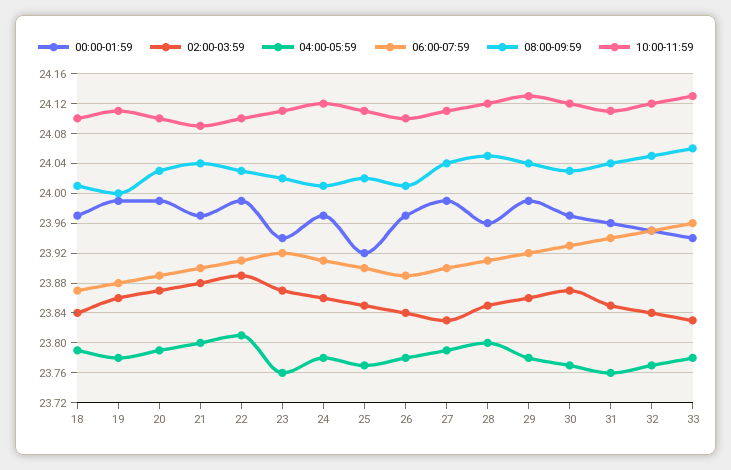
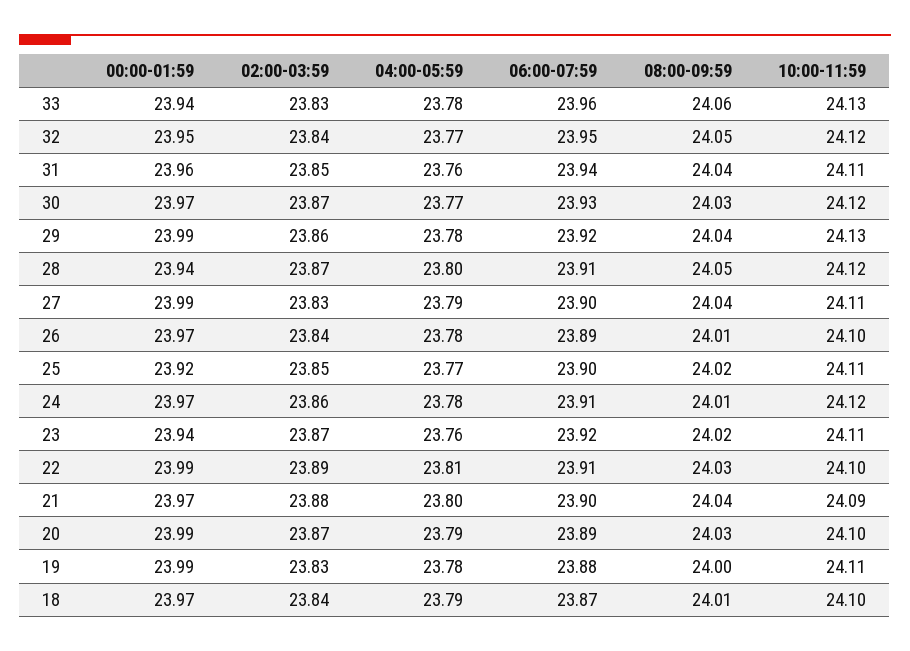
02:00-03:59, 19: 23.86 -> 23.83
00:00-01:59, 28: 23.96 -> 23.94
02:00-03:59, 28: 23.85 -> 23.87

